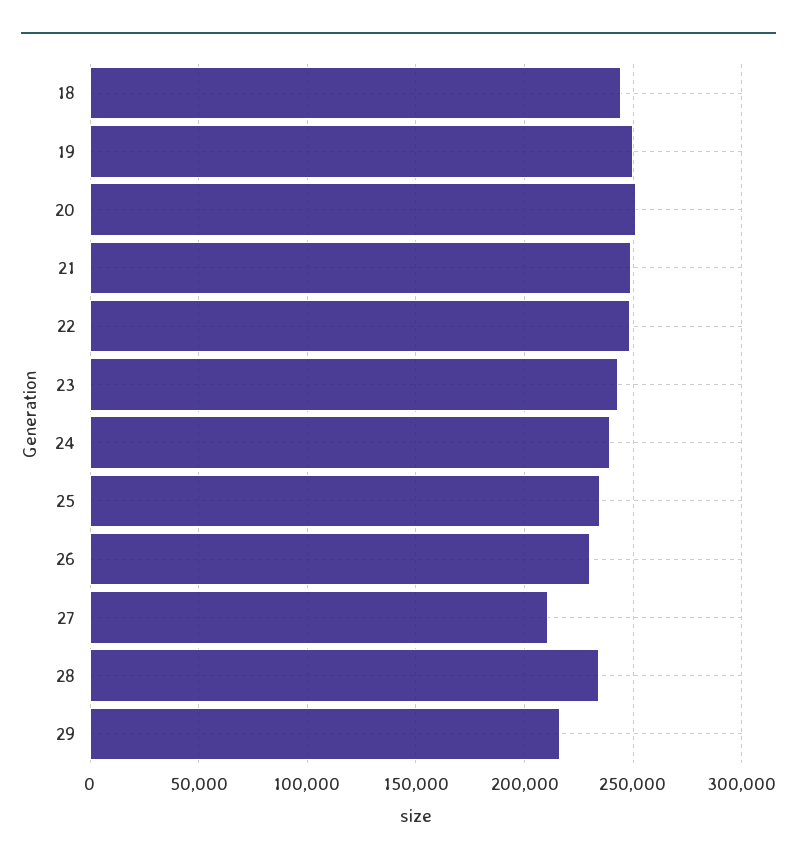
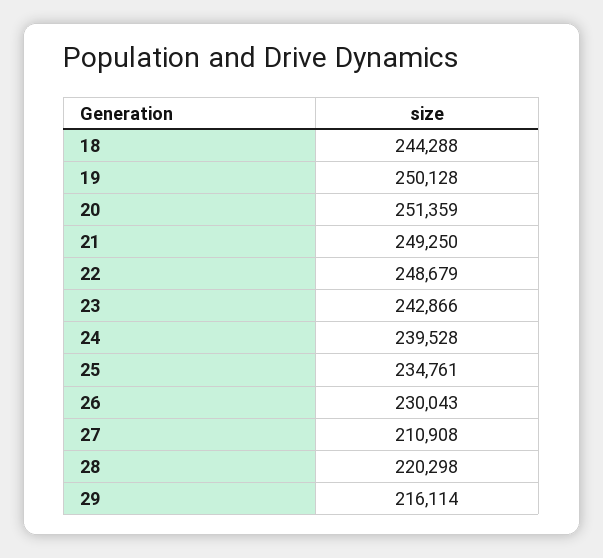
28: 235000 -> 220298

